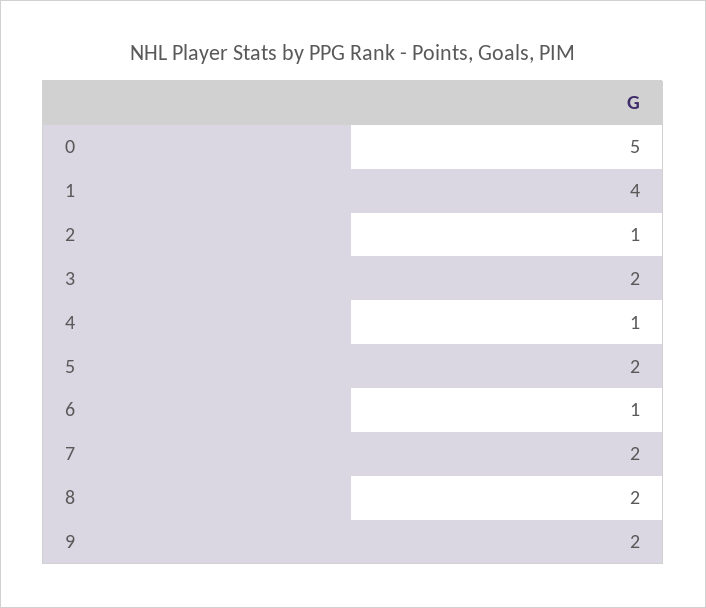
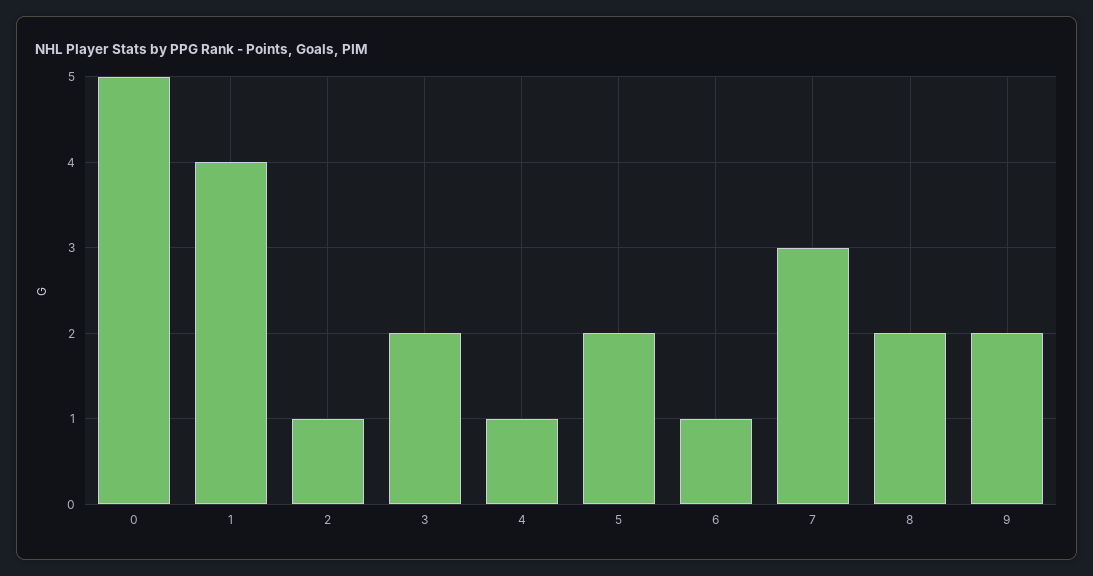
7: 2 -> 3

